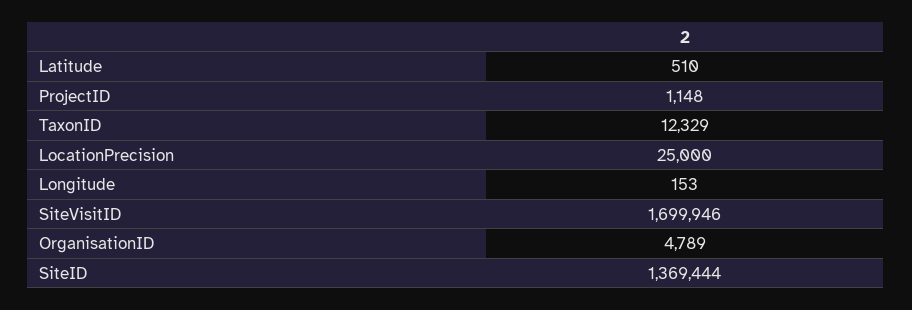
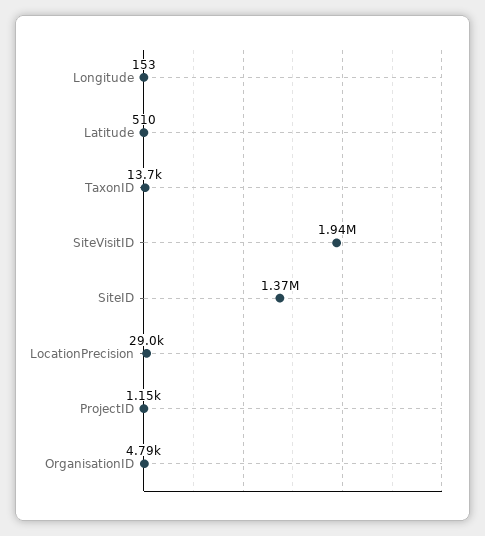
TaxonID: 12329 -> 13700
LocationPrecision: 25000 -> 29000
SiteVisitID: 1699946 -> 1940000

